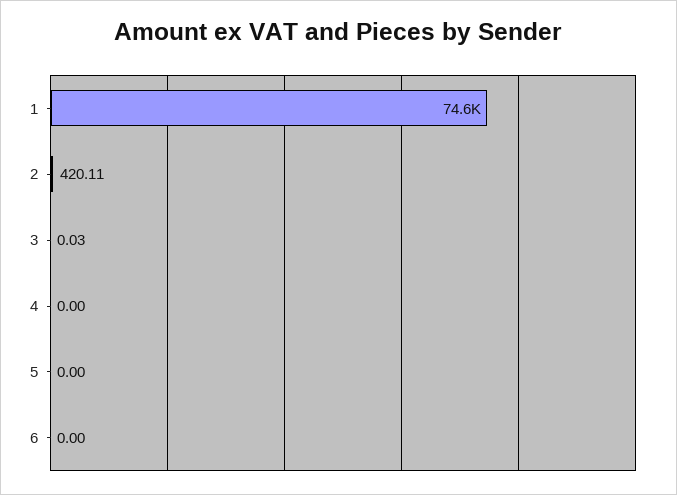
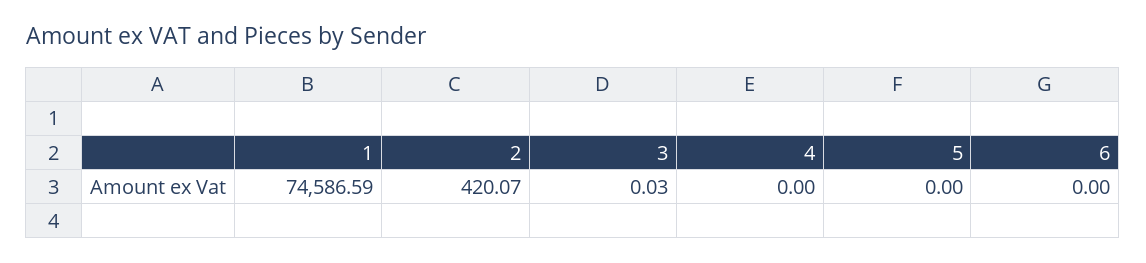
2: 420.11 -> 420.07

